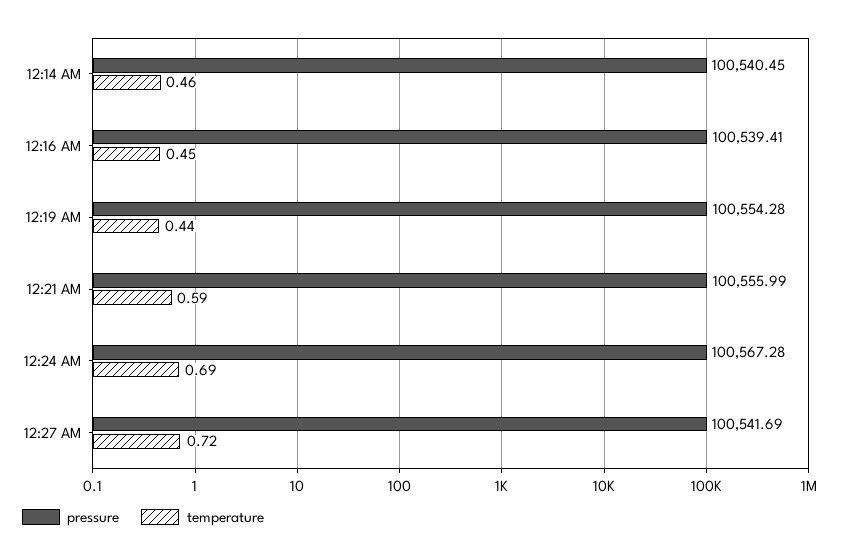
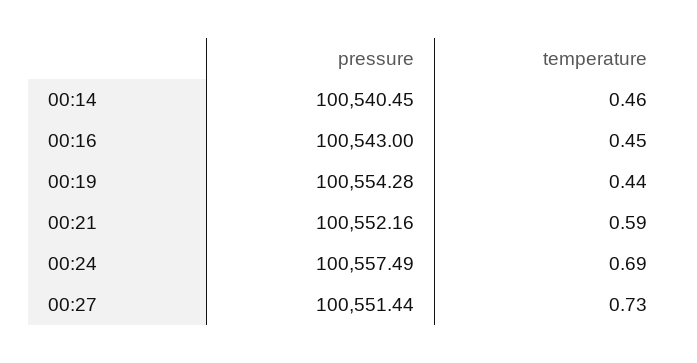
pressure, 12:16 AM: 100539.41 -> 100543
pressure, 12:21 AM: 100555.99 -> 100552.16
pressure, 12:24 AM: 100567.28 -> 100557.49
pressure, 12:27 AM: 100541.69 -> 100551.44
temperature, 12:27 AM: 0.72 -> 0.73

